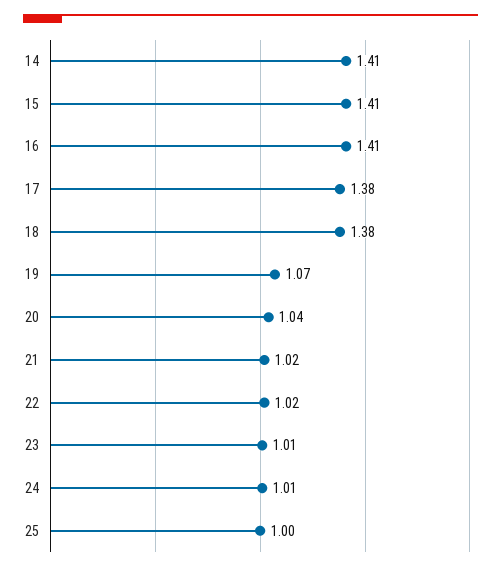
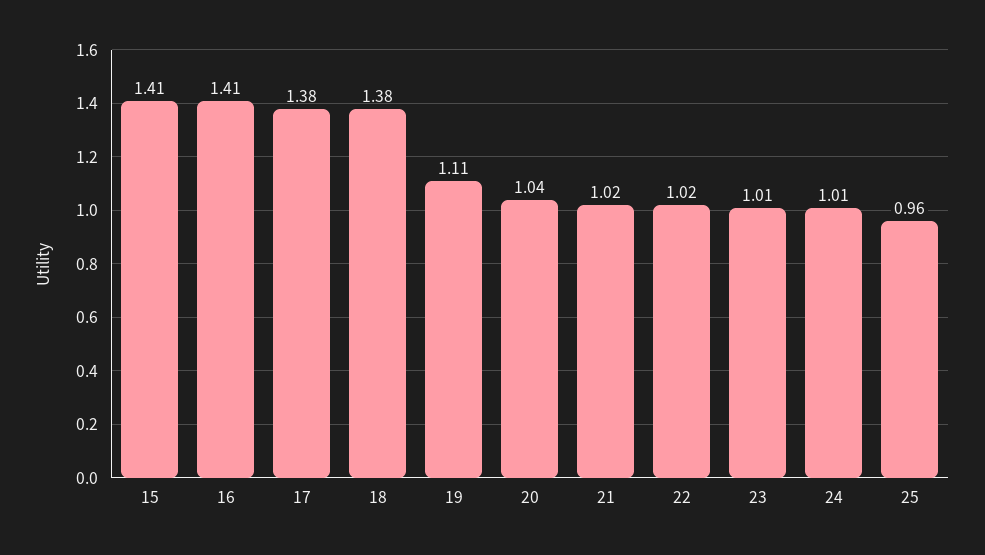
14: 1.41 -> none
19: 1.07 -> 1.11
25: 1 -> 0.96

